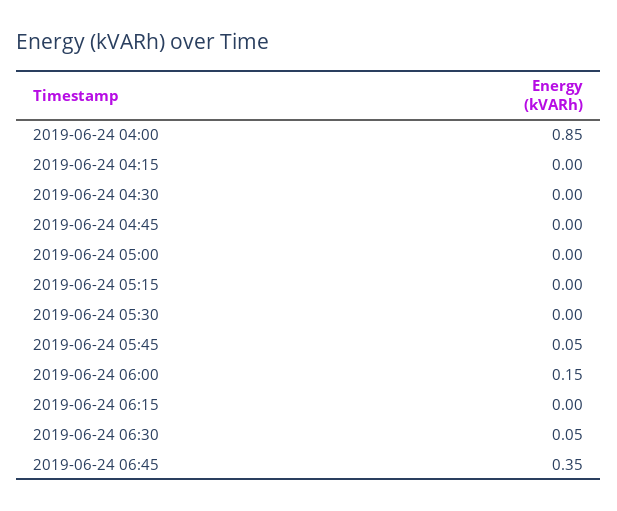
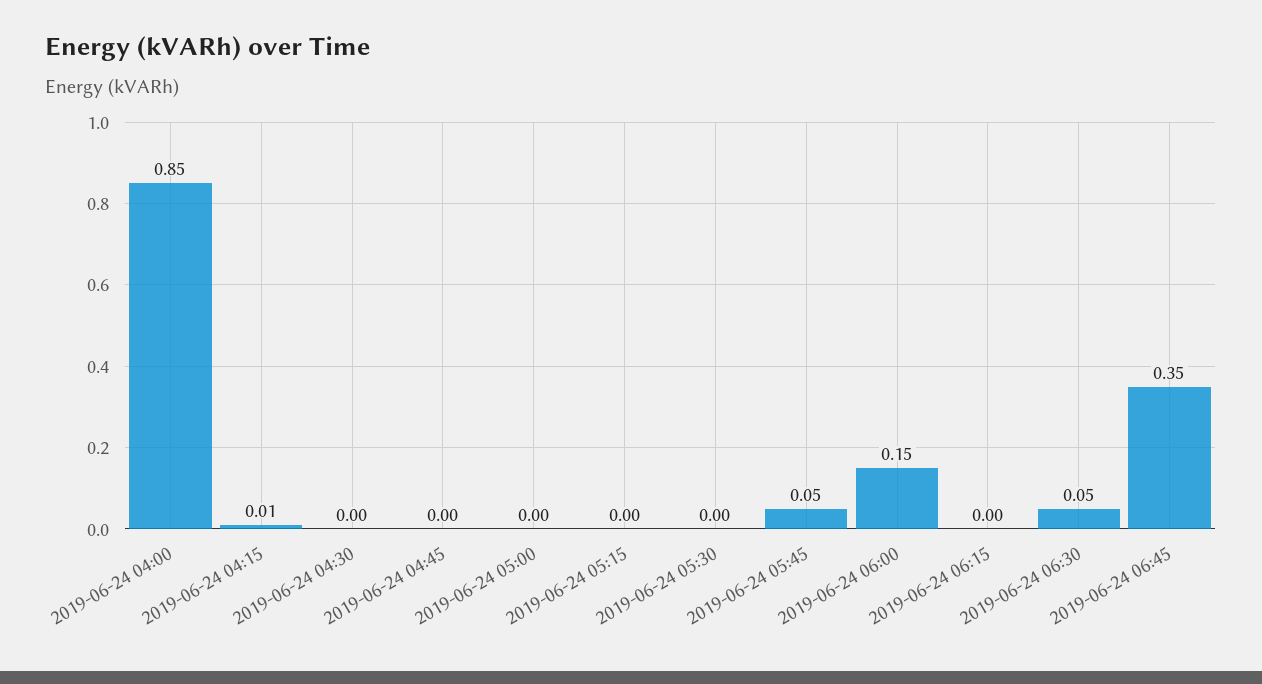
2019-06-24 04:15: 0 -> 0.01

